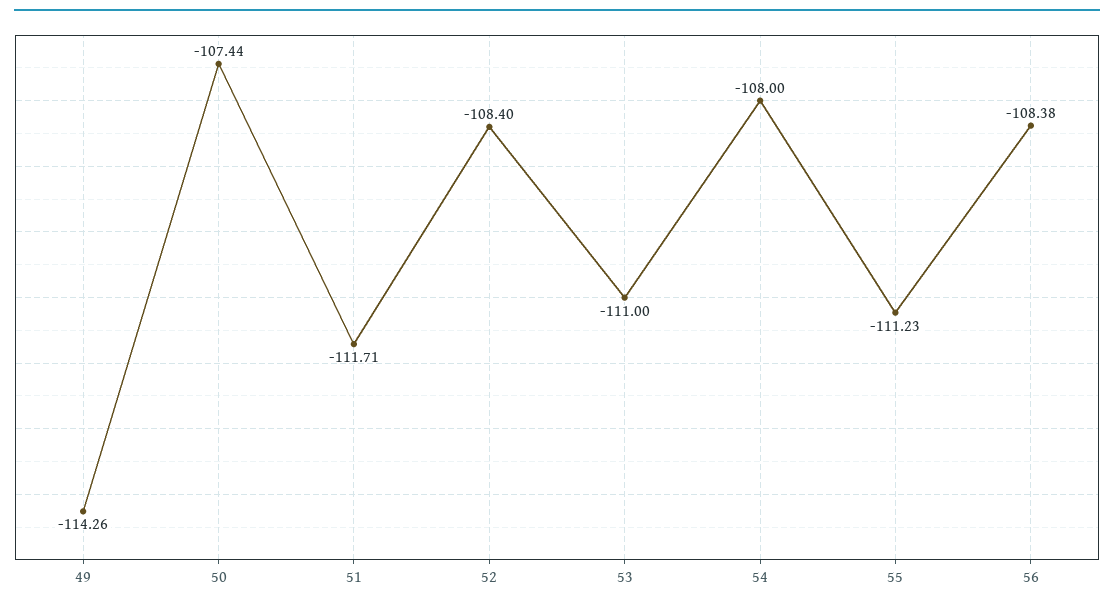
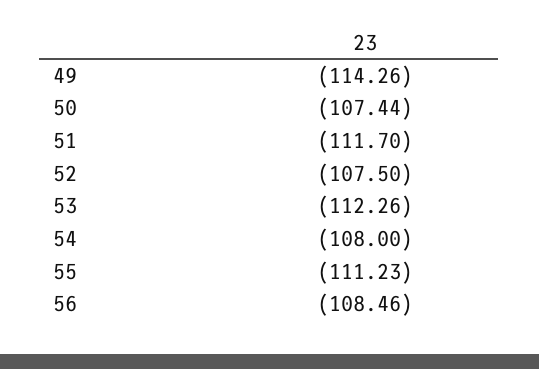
51: -111.71 -> -111.7
52: -108.4 -> -107.5
53: -111 -> -112.26
56: -108.38 -> -108.46

